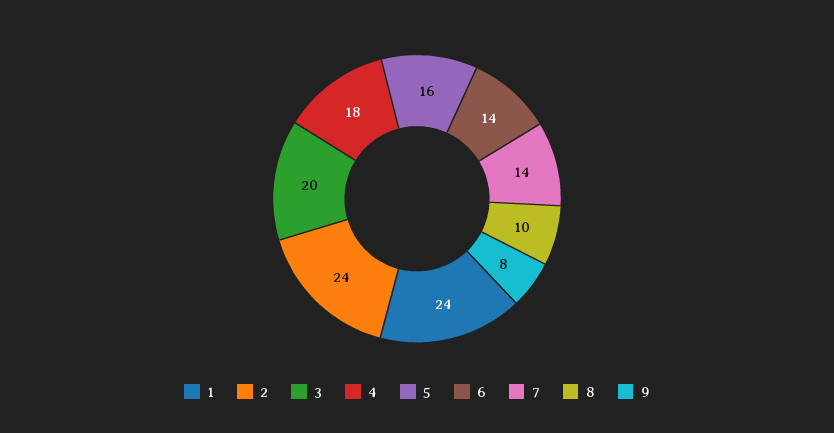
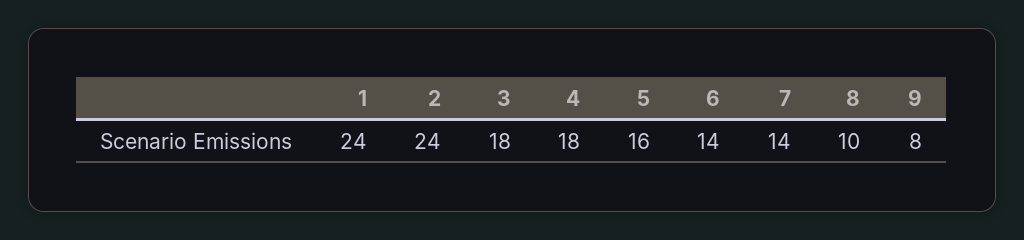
3: 20 -> 18

